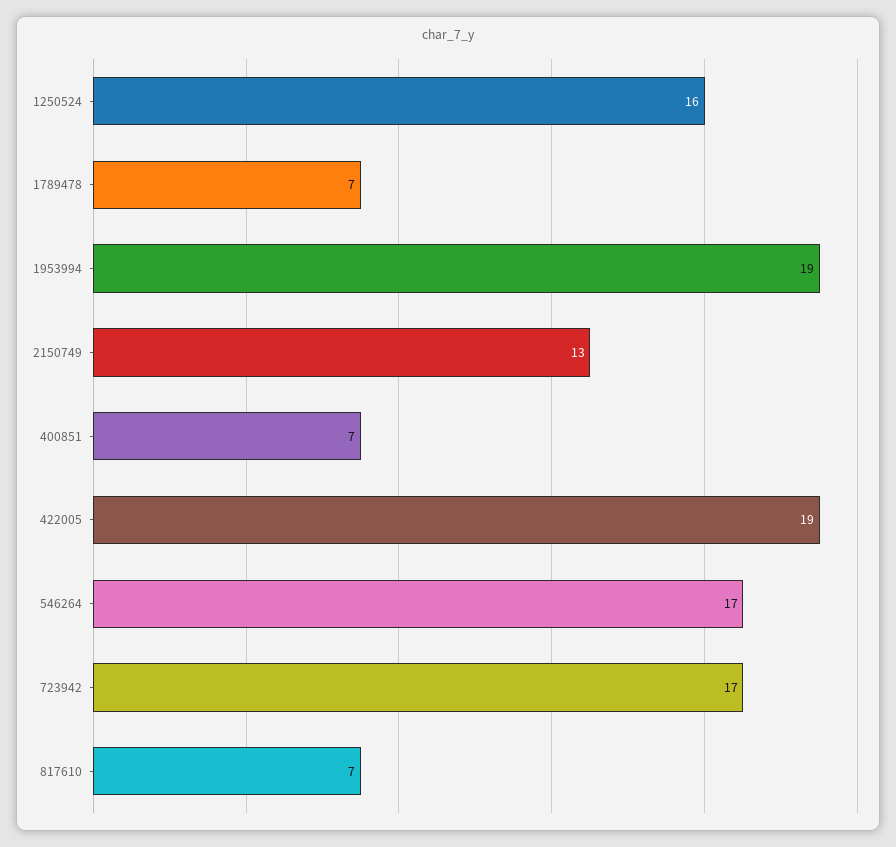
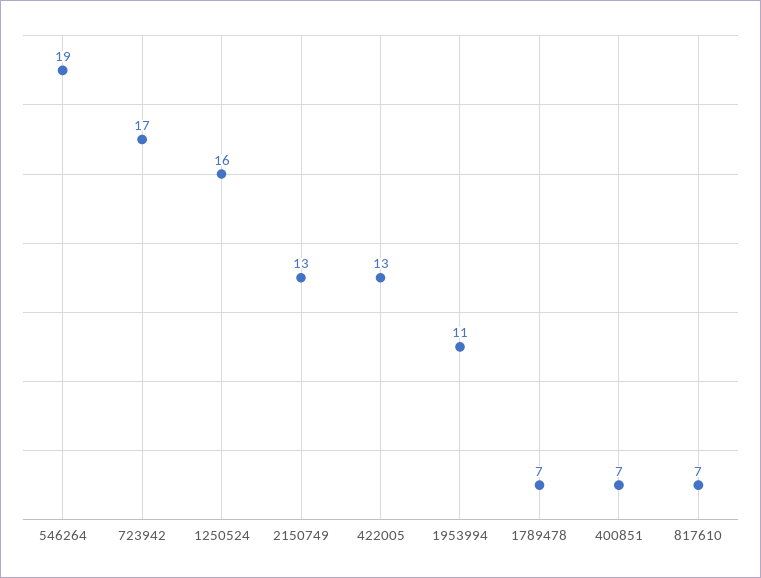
1953994: 19 -> 11
422005: 19 -> 13
546264: 17 -> 19

